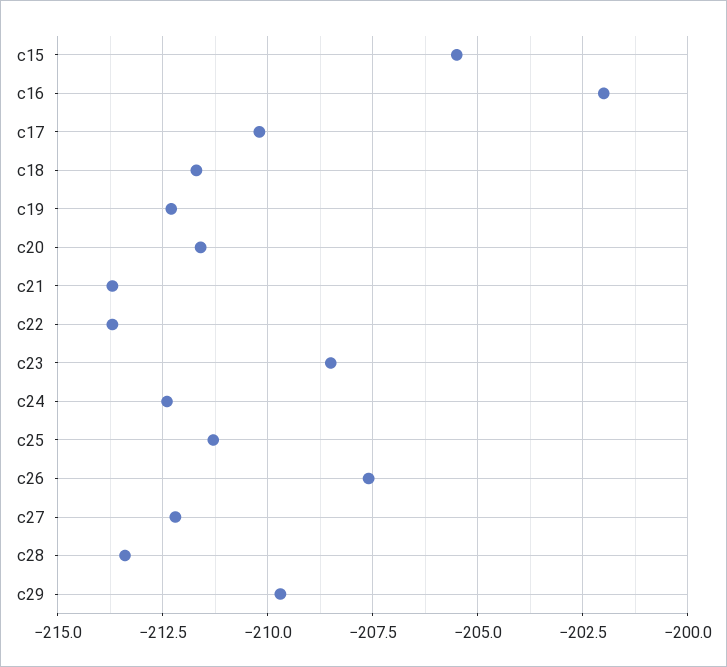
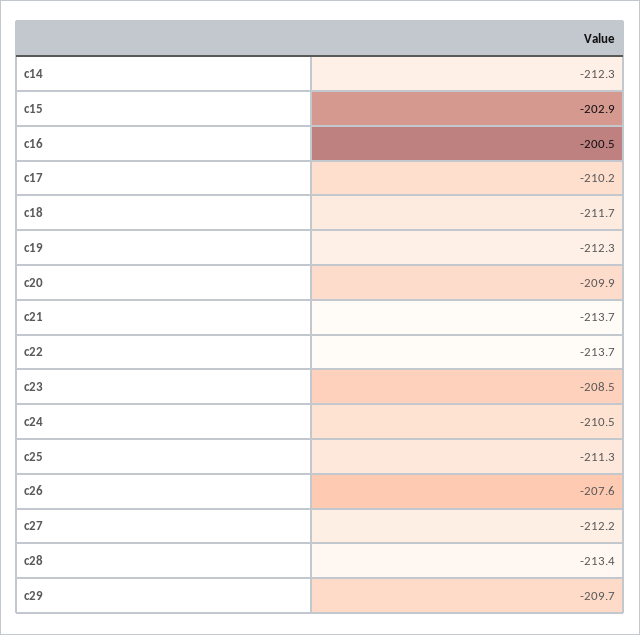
c15: -205.5 -> -202.9
c16: -202 -> -200.5
c20: -211.5 -> -209.9
c24: -212.5 -> -210.5
c14: none -> -212.3

